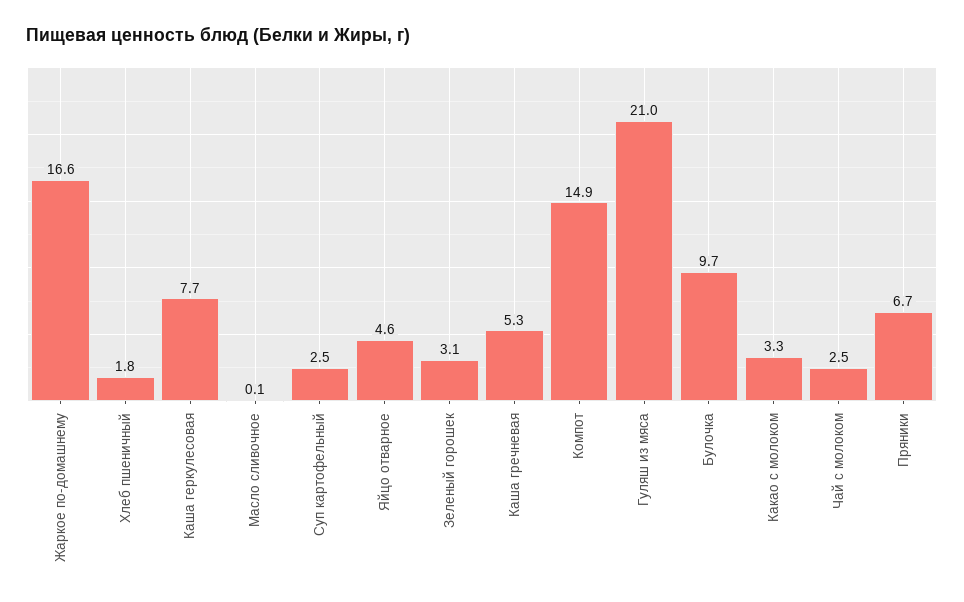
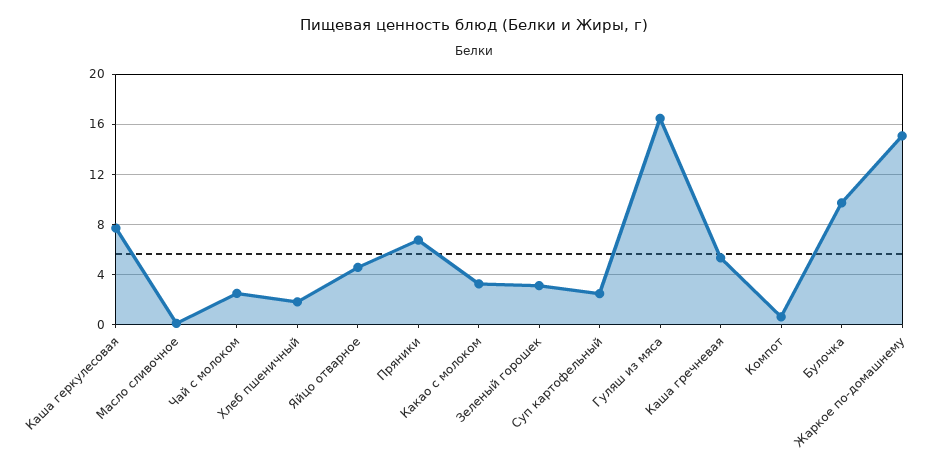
Жаркое по-домашнему: 16.6 -> 15
Компот: 14.9 -> 0.5
Гуляш из мяса: 21 -> 16.5

